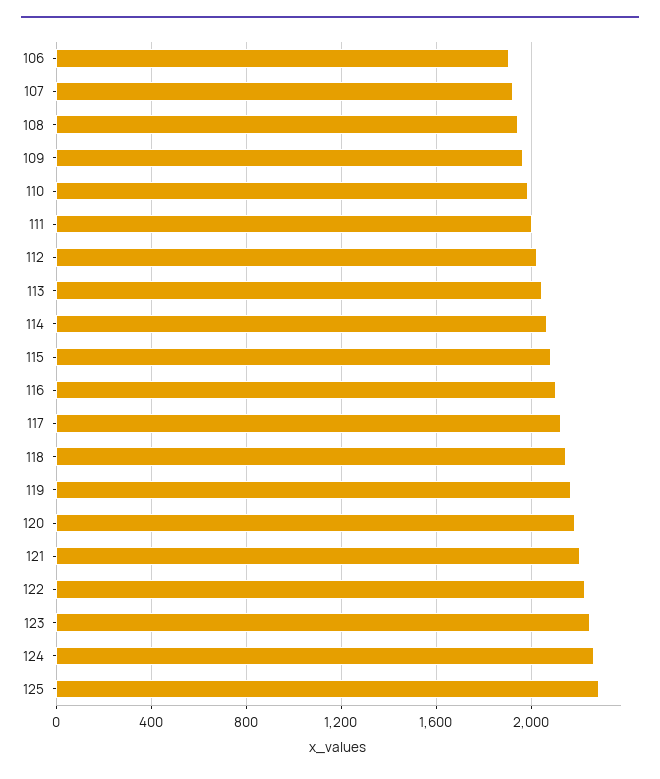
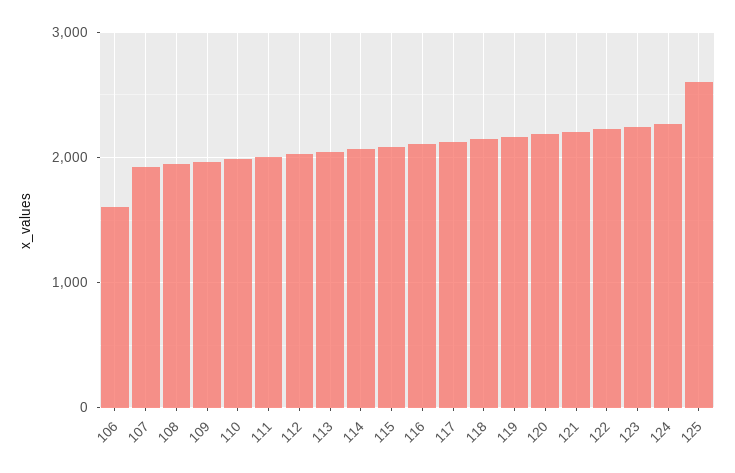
106: 1900 -> 1600
125: 2300 -> 2600

